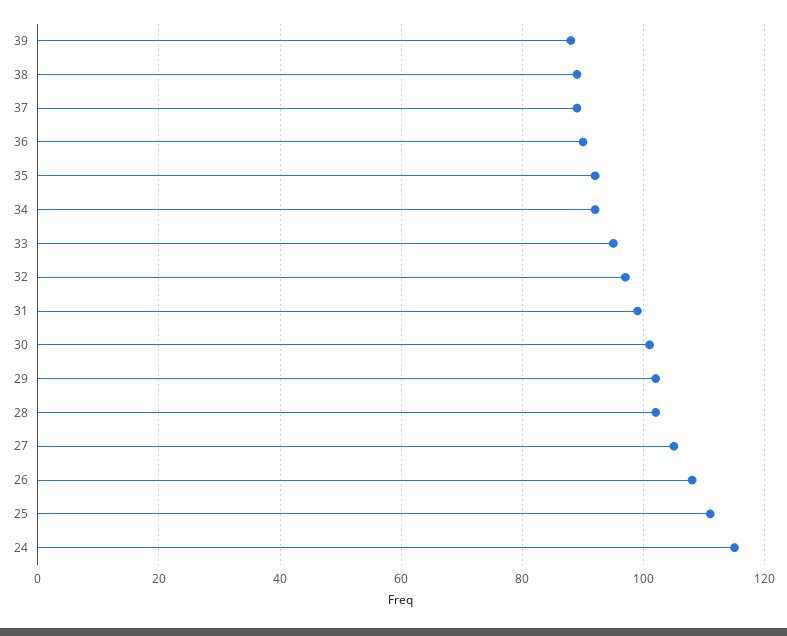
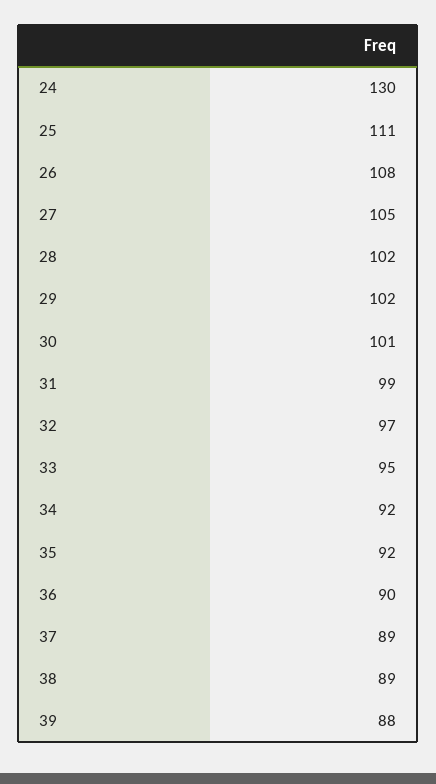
24: 115 -> 130

